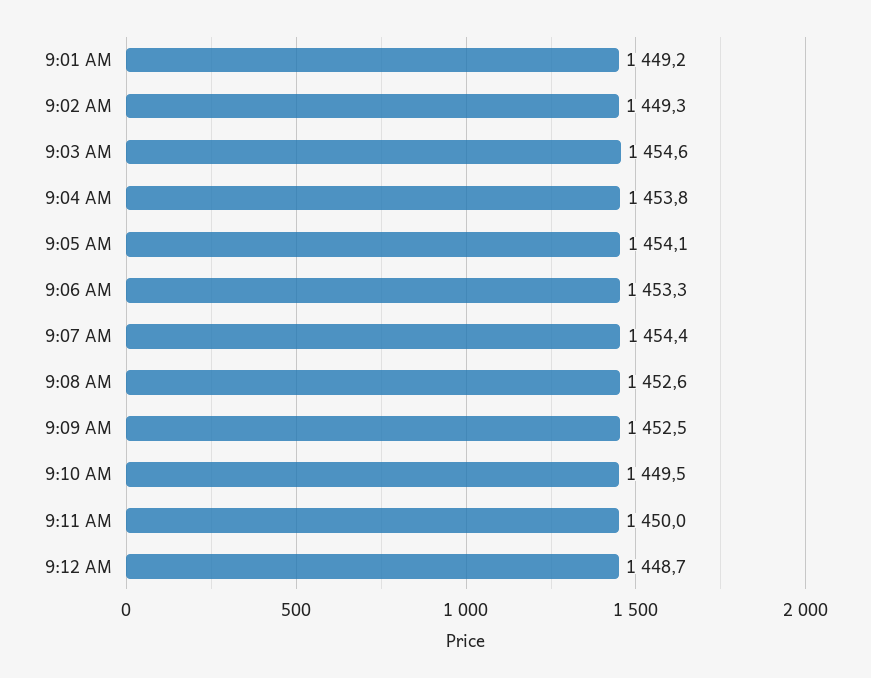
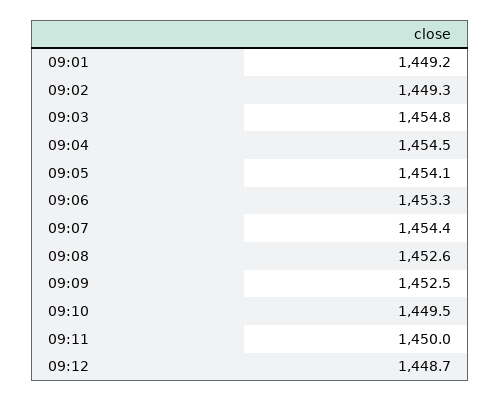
9:03 AM: 1454.6 -> 1454.8
9:04 AM: 1453.8 -> 1454.5

